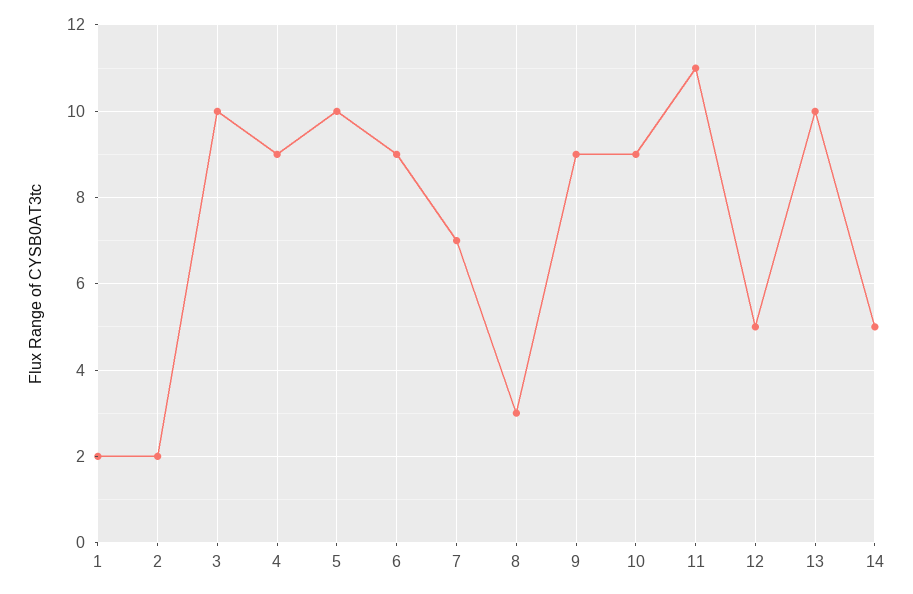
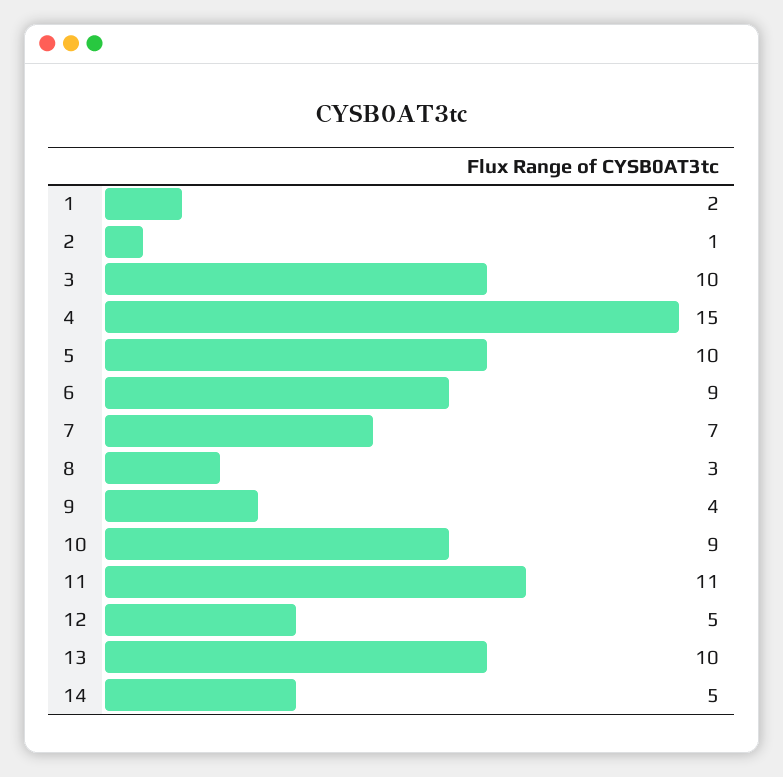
2: 2 -> 1
4: 9 -> 15
9: 9 -> 4

